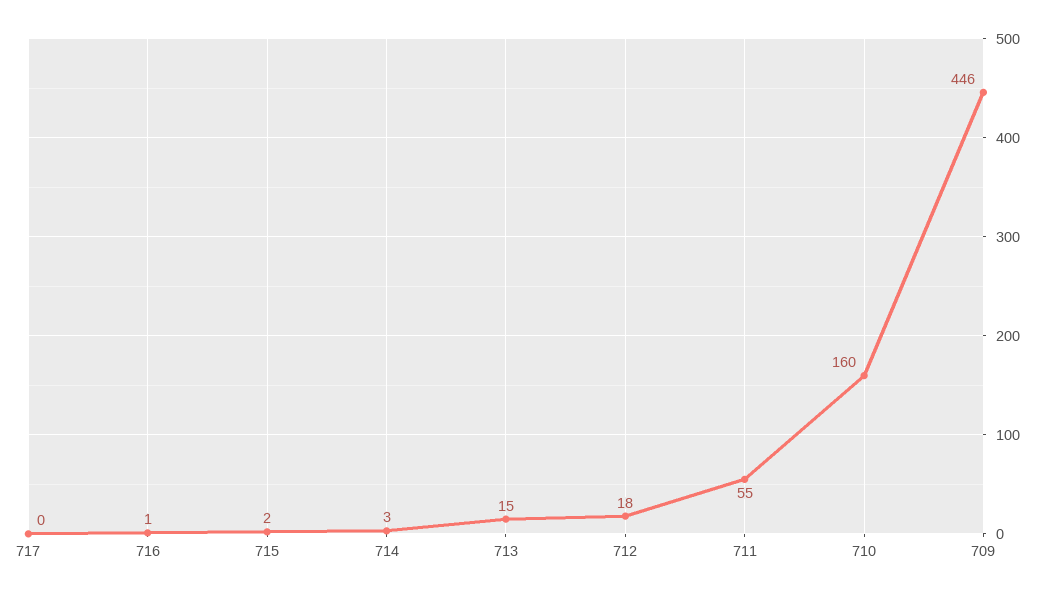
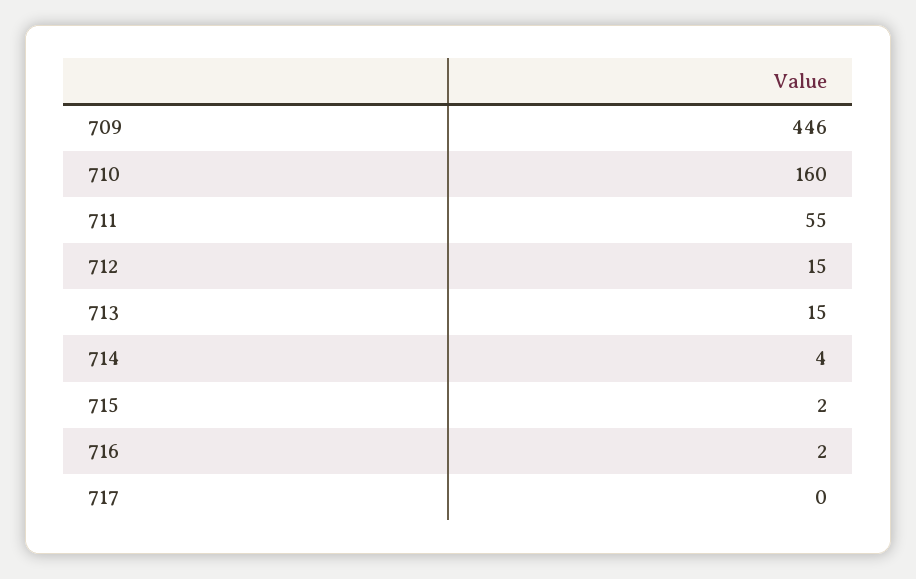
716: 1 -> 2
714: 3 -> 4
712: 18 -> 15

